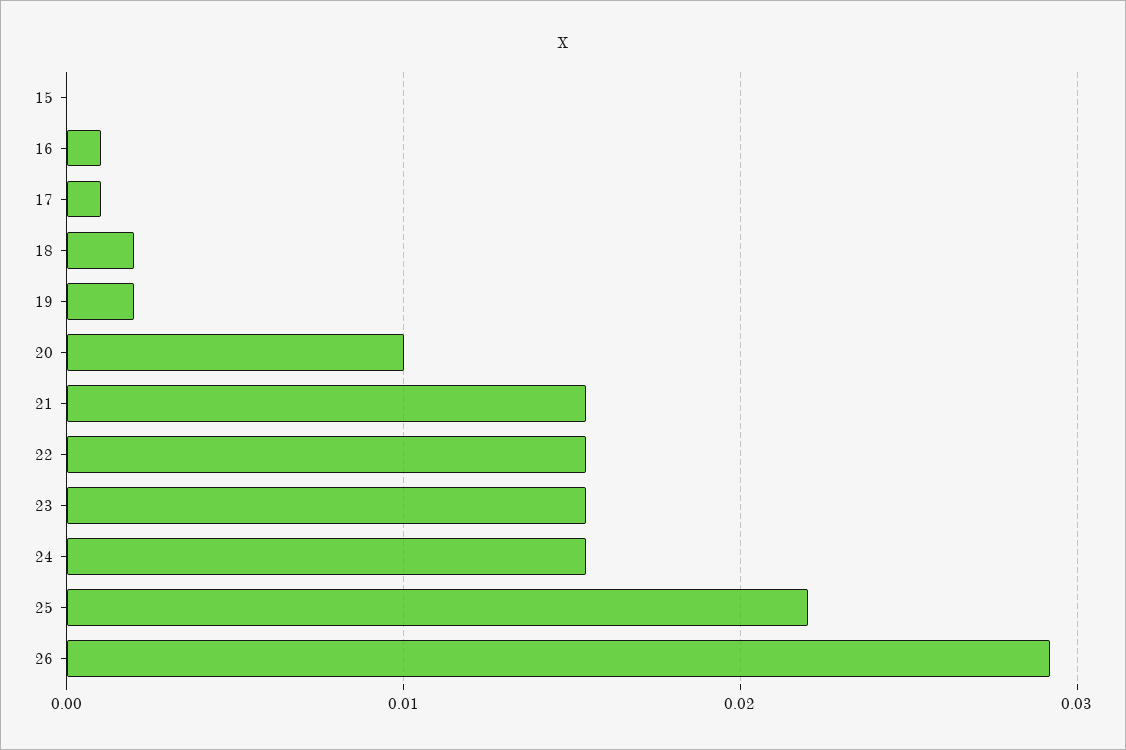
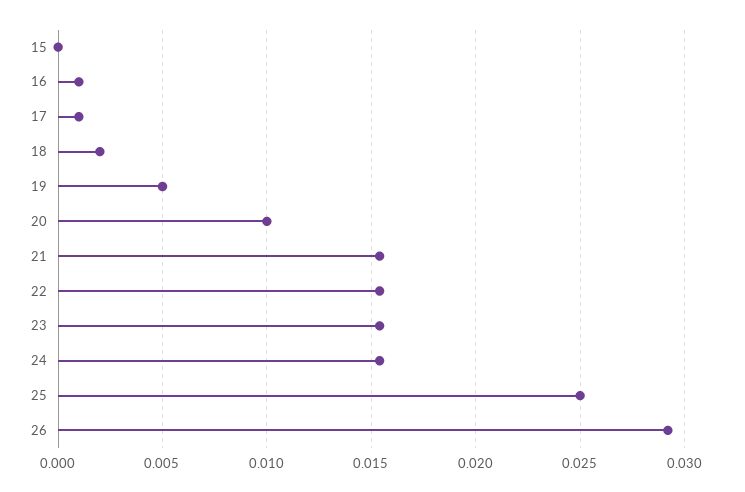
19: 0.002 -> 0.005
25: 0.022 -> 0.025

